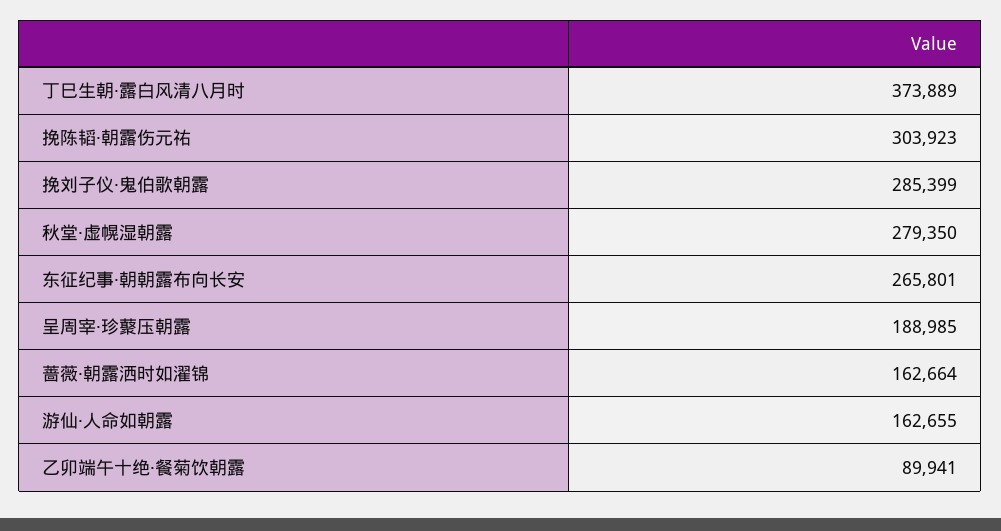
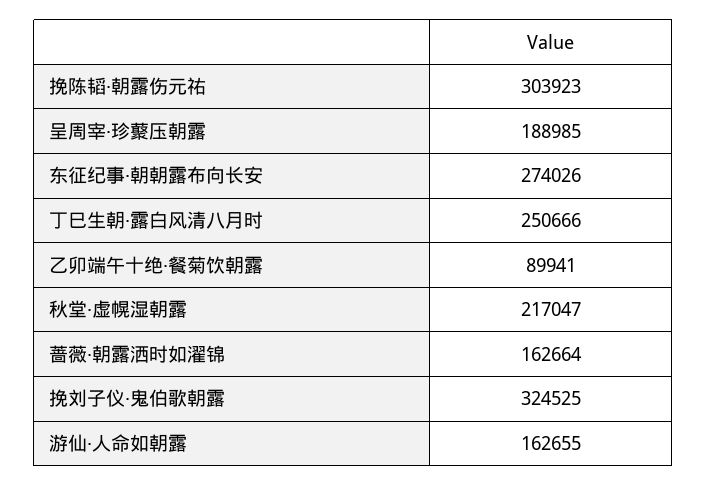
丁巳生朝·露白风清八月时: 373889 -> 250666
挽刘子仪·鬼伯歌朝露: 285399 -> 324525
秋堂·虚幌湿朝露: 279350 -> 217047
东征纪事·朝朝露布向长安: 265801 -> 274026

